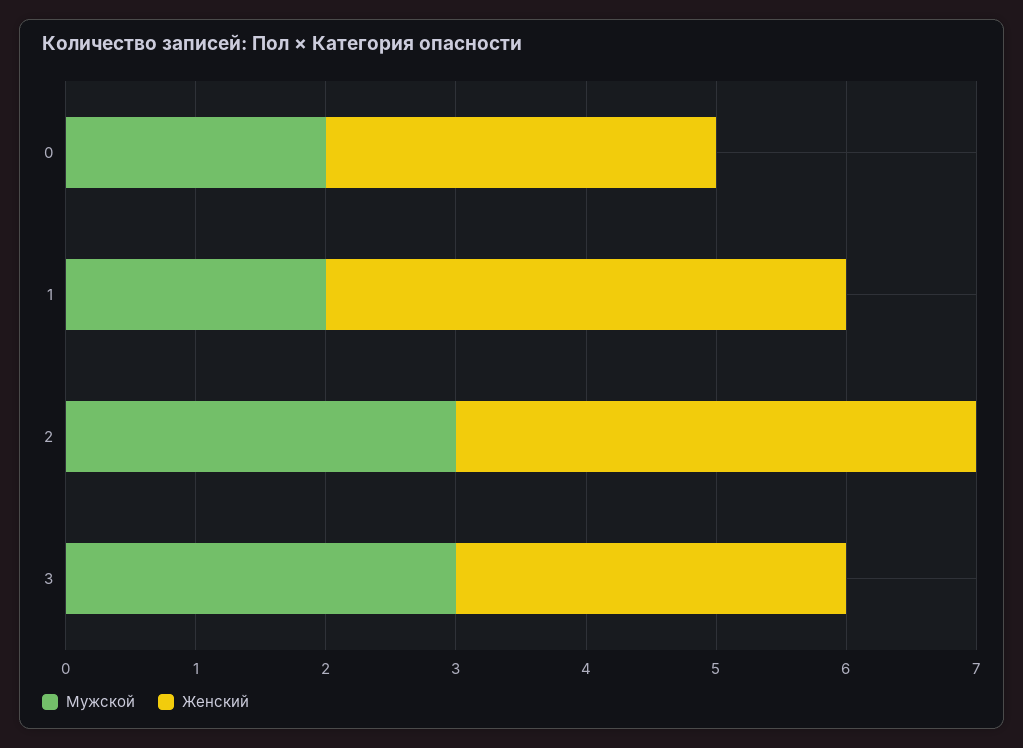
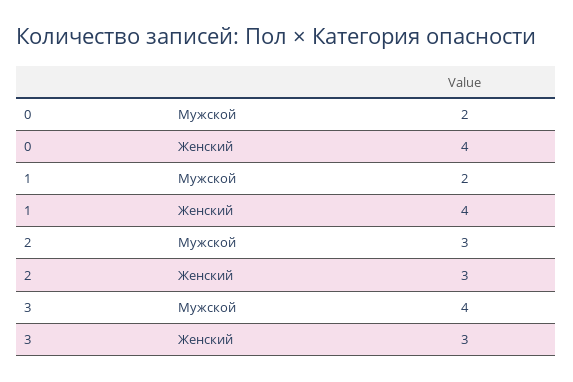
Женский, 0: 3 -> 4
Женский, 2: 4 -> 3
Мужской, 3: 3 -> 4

